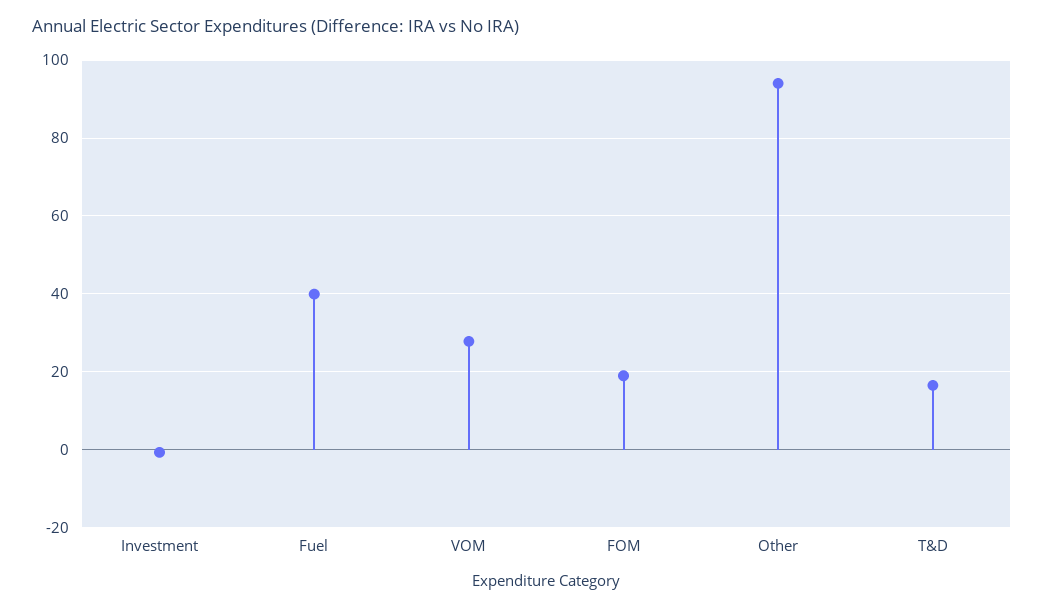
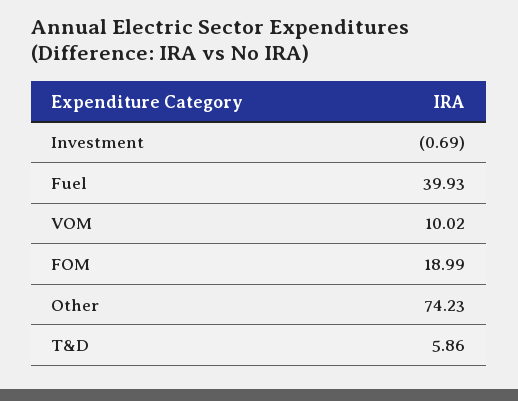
VOM: 28 -> 10.02
Other: 94 -> 74.23
T&D: 16 -> 5.86

